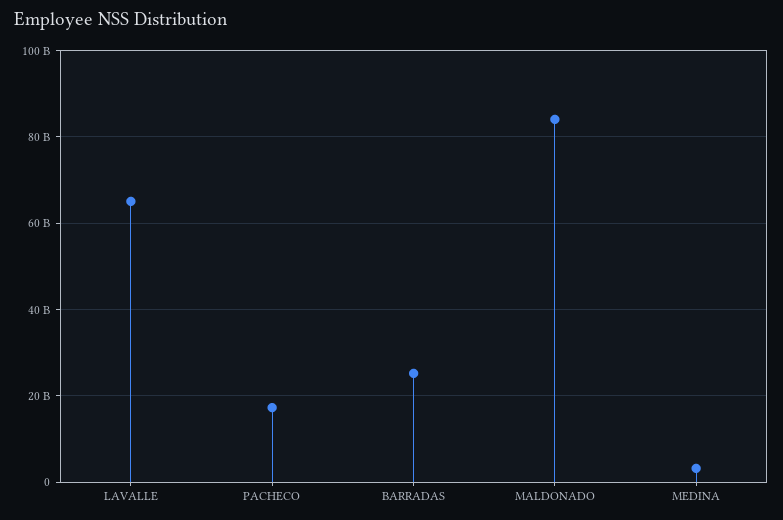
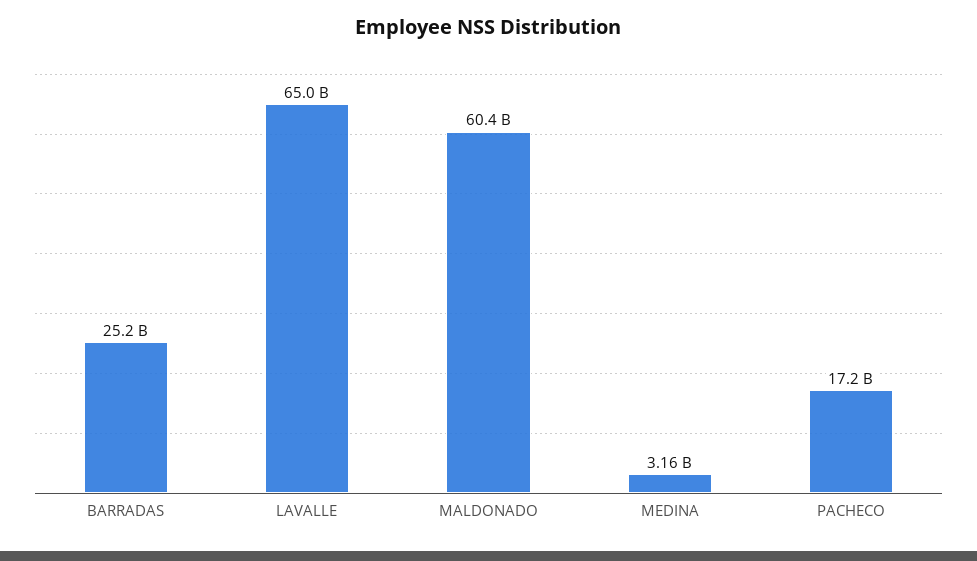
MALDONADO: 84000000000 -> 60400000000

